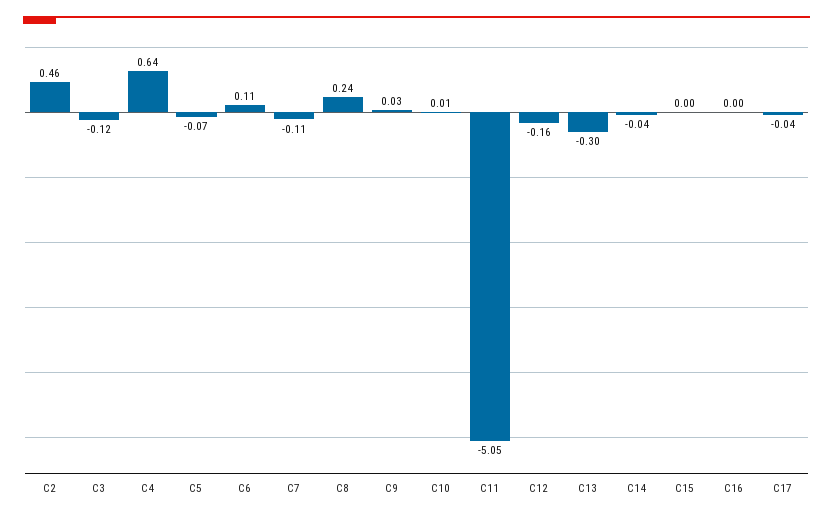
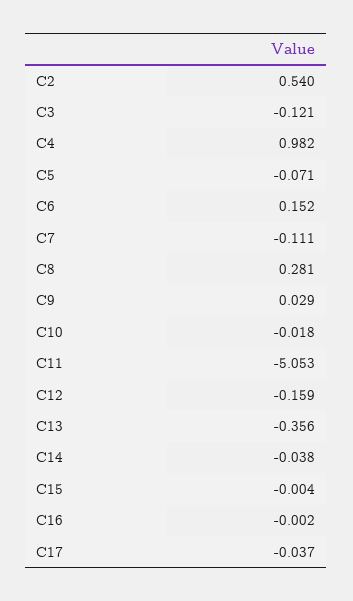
C2: 0.46 -> 0.54
C4: 0.64 -> 0.982
C6: 0.11 -> 0.152
C8: 0.24 -> 0.281
C10: 0.01 -> -0.018
C13: -0.3 -> -0.356

